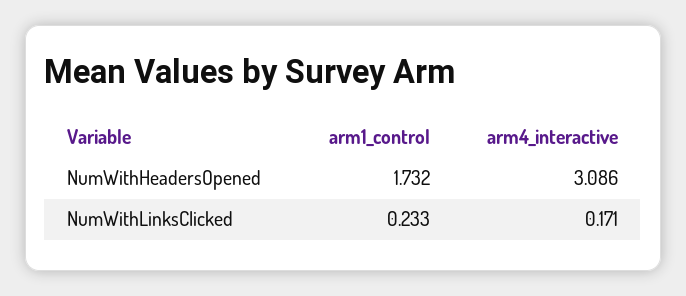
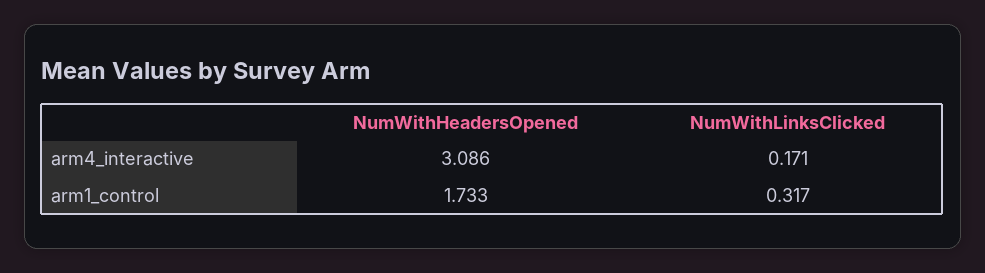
arm1_control, NumWithHeadersOpened: 1.732 -> 1.733
arm1_control, NumWithLinksClicked: 0.233 -> 0.317

